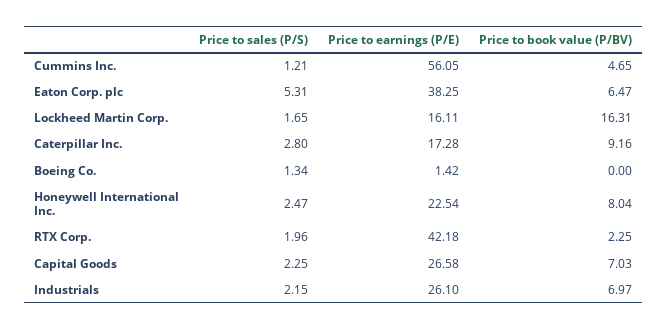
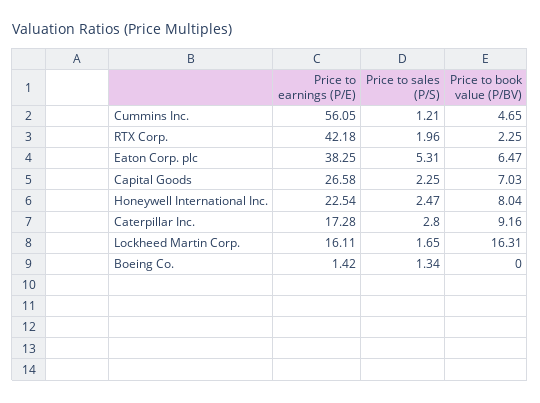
Price to sales (P/S), Industrials: 2.15 -> none
Price to earnings (P/E), Industrials: 26.1 -> none
Price to book value (P/BV), Industrials: 6.97 -> none

